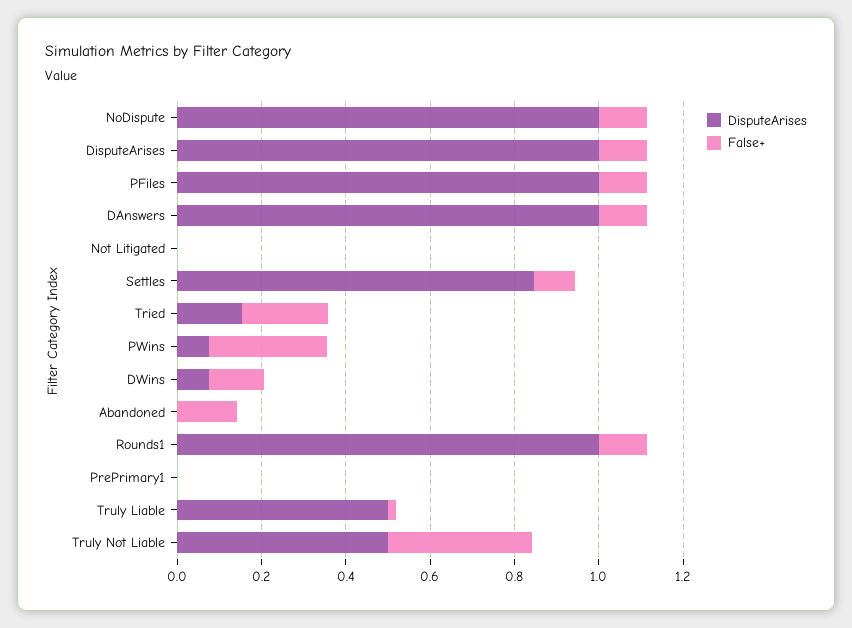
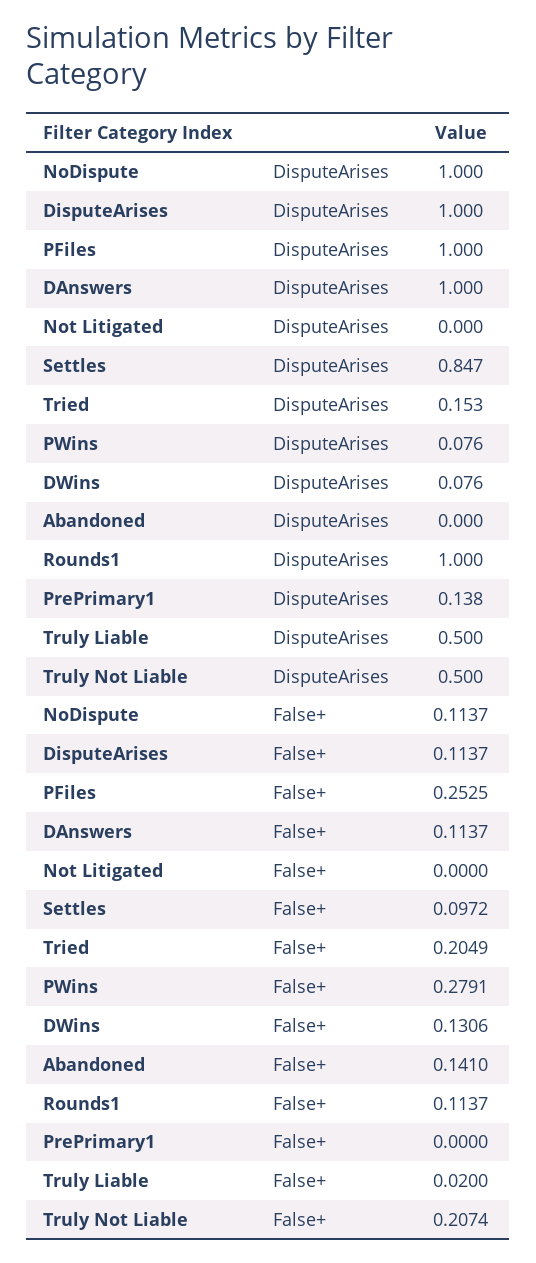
False+, PFiles: 0.1 -> 0.2525
DisputeArises, PrePrimary1: 0 -> 0.138
False+, Truly Not Liable: 0.35 -> 0.2074

